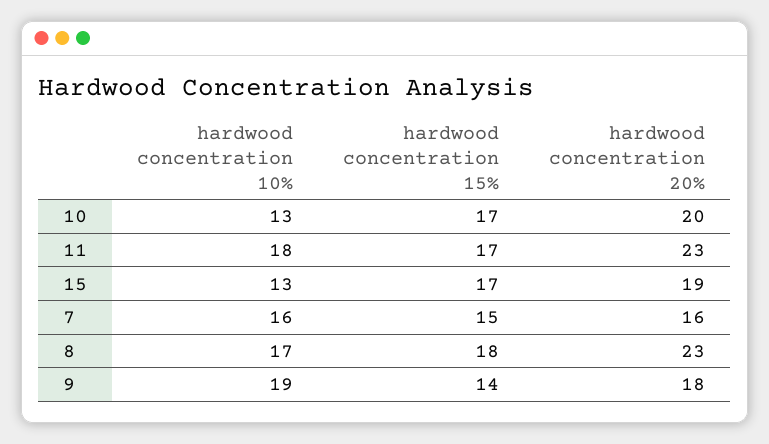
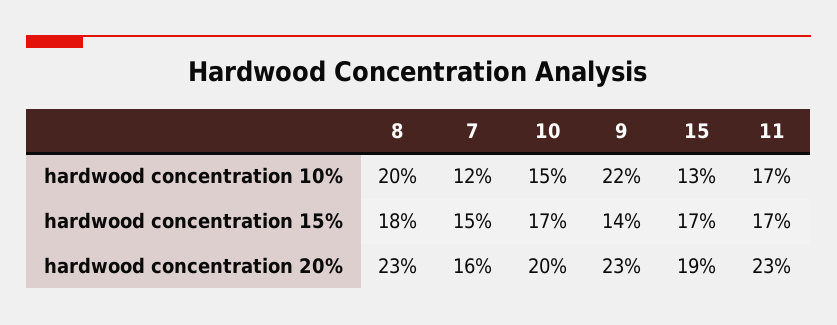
hardwood concentration 10%, 10: 13 -> 15
hardwood concentration 10%, 11: 18 -> 17
hardwood concentration 10%, 7: 16 -> 12
hardwood concentration 10%, 8: 17 -> 20
hardwood concentration 10%, 9: 19 -> 22
hardwood concentration 20%, 9: 18 -> 23

